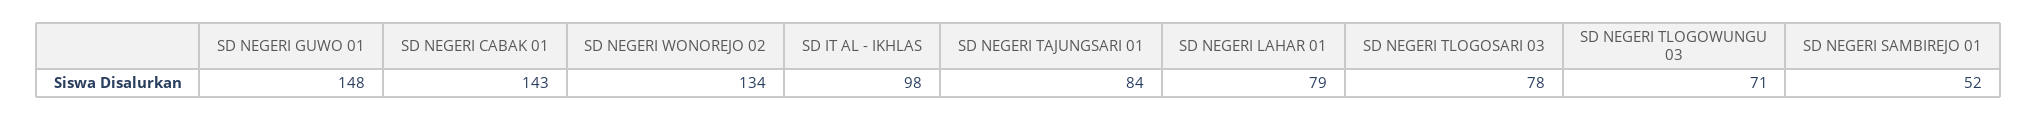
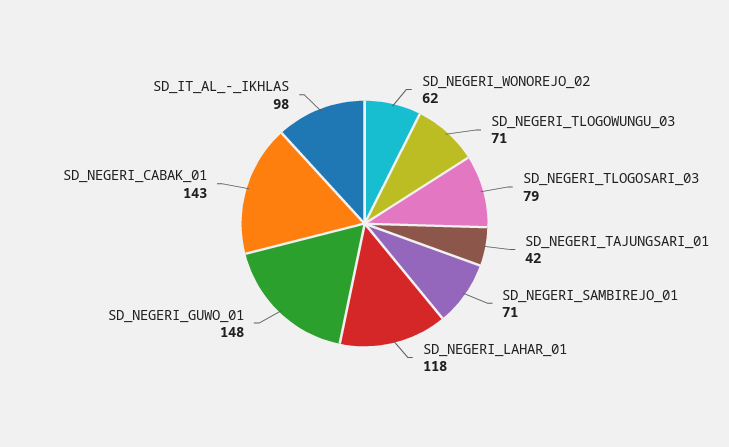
SD NEGERI WONOREJO 02: 134 -> 62
SD NEGERI TAJUNGSARI 01: 84 -> 42
SD NEGERI LAHAR 01: 79 -> 118
SD NEGERI TLOGOSARI 03: 78 -> 79
SD NEGERI SAMBIREJO 01: 52 -> 71

